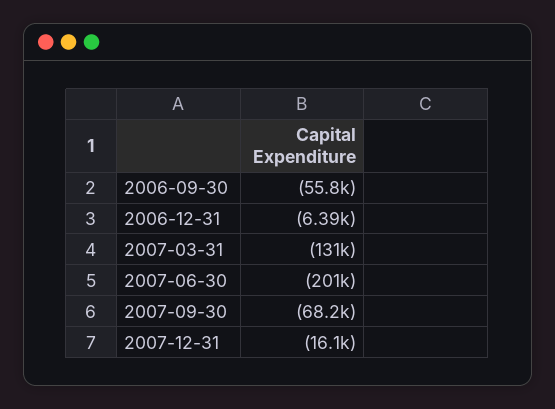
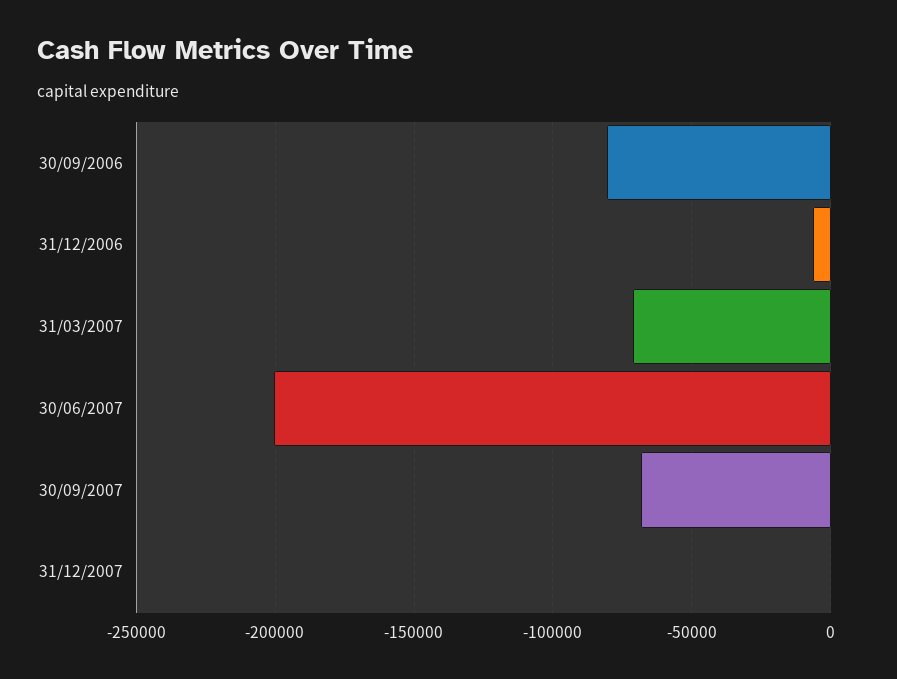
2006-09-30: -55800 -> -80000
2007-03-31: -131000 -> -70000
2007-12-31: -16100 -> 0

